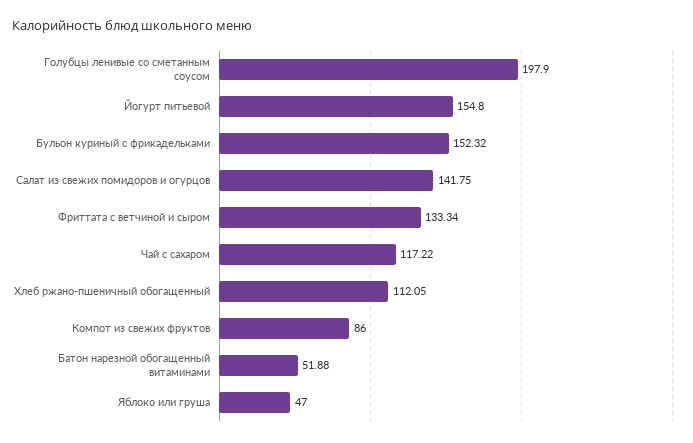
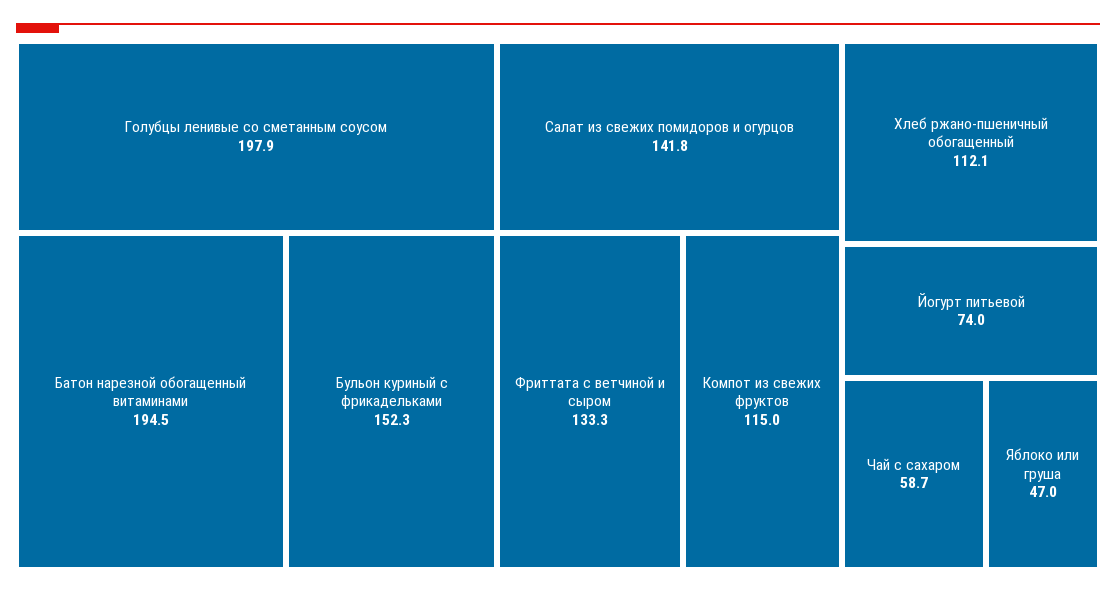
Йогурт питьевой: 154.8 -> 74
Чай с сахаром: 117.22 -> 58.7
Компот из свежих фруктов: 86 -> 115
Батон нарезной обогащенный витаминами: 51.88 -> 194.5

